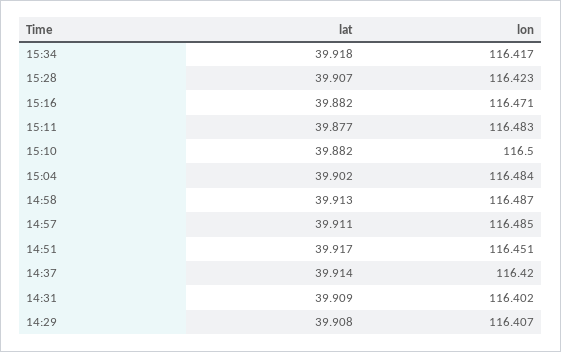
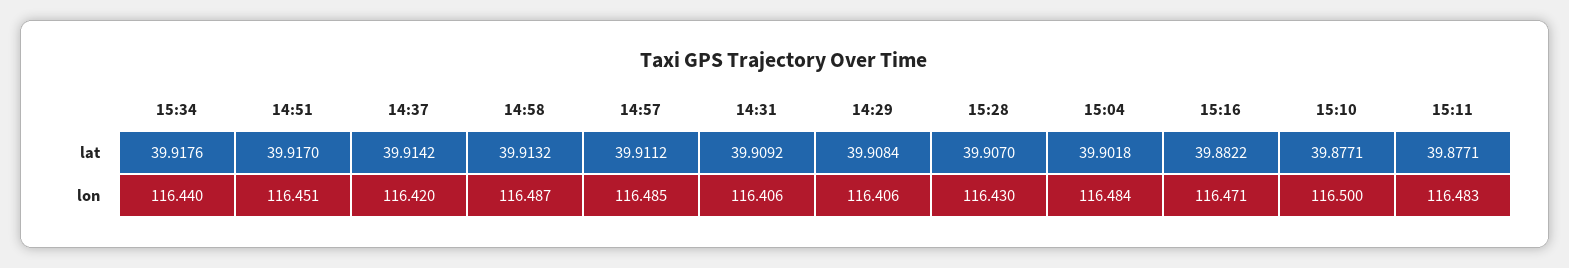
lon, 15:34: 116.417 -> 116.44
lon, 15:28: 116.423 -> 116.43
lat, 15:10: 39.882 -> 39.8771
lon, 14:31: 116.402 -> 116.406
lon, 14:29: 116.407 -> 116.406

